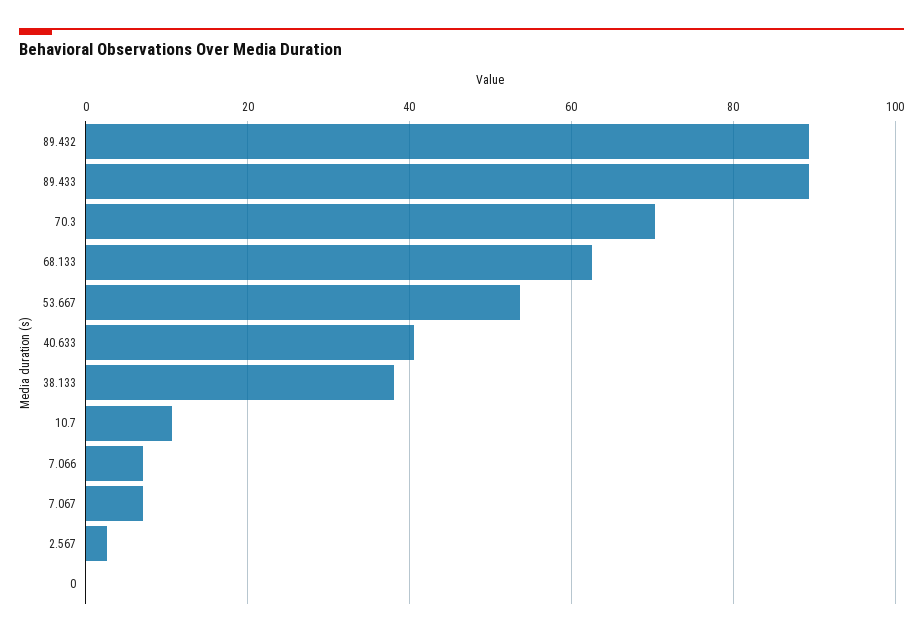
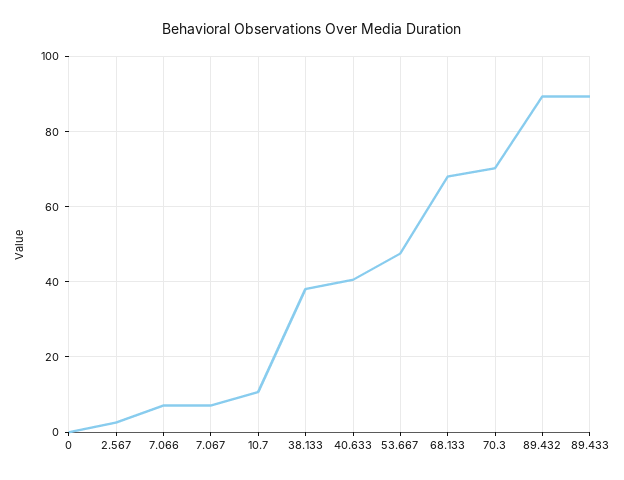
68.133: 62 -> 68
53.667: 54 -> 48

